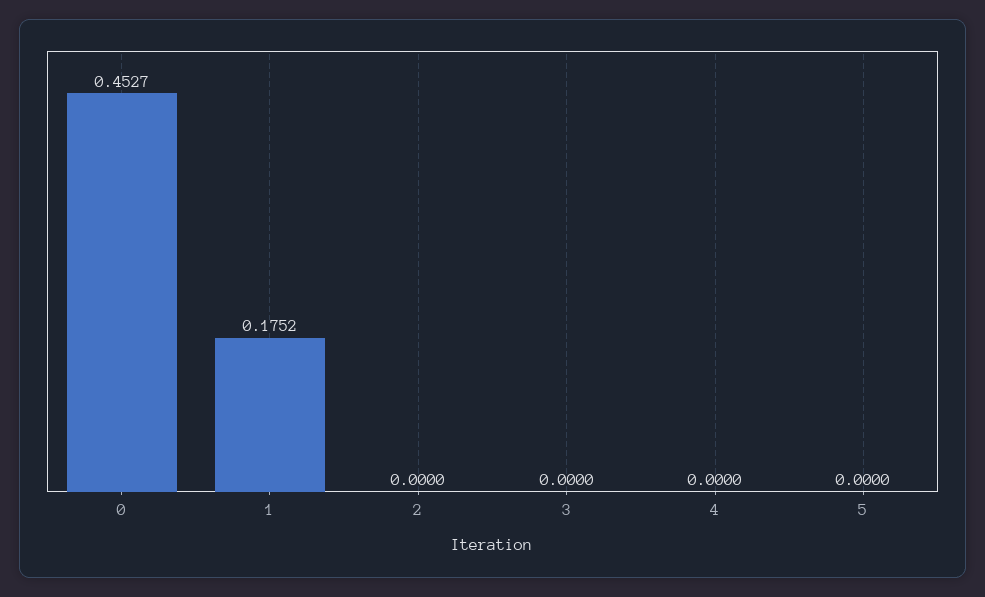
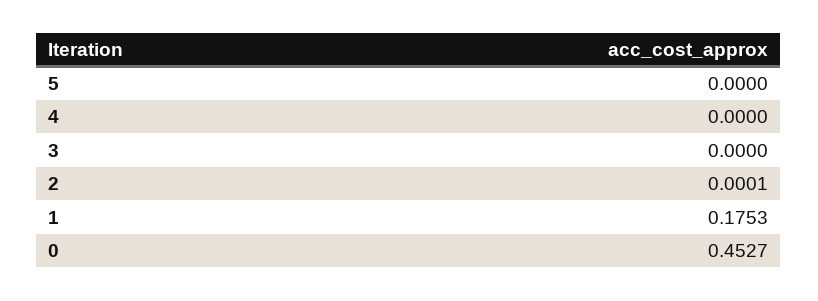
1: 0.1752 -> 0.1753
2: 0 -> 0.0001

